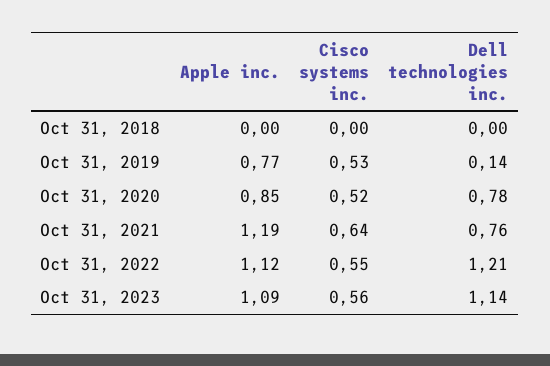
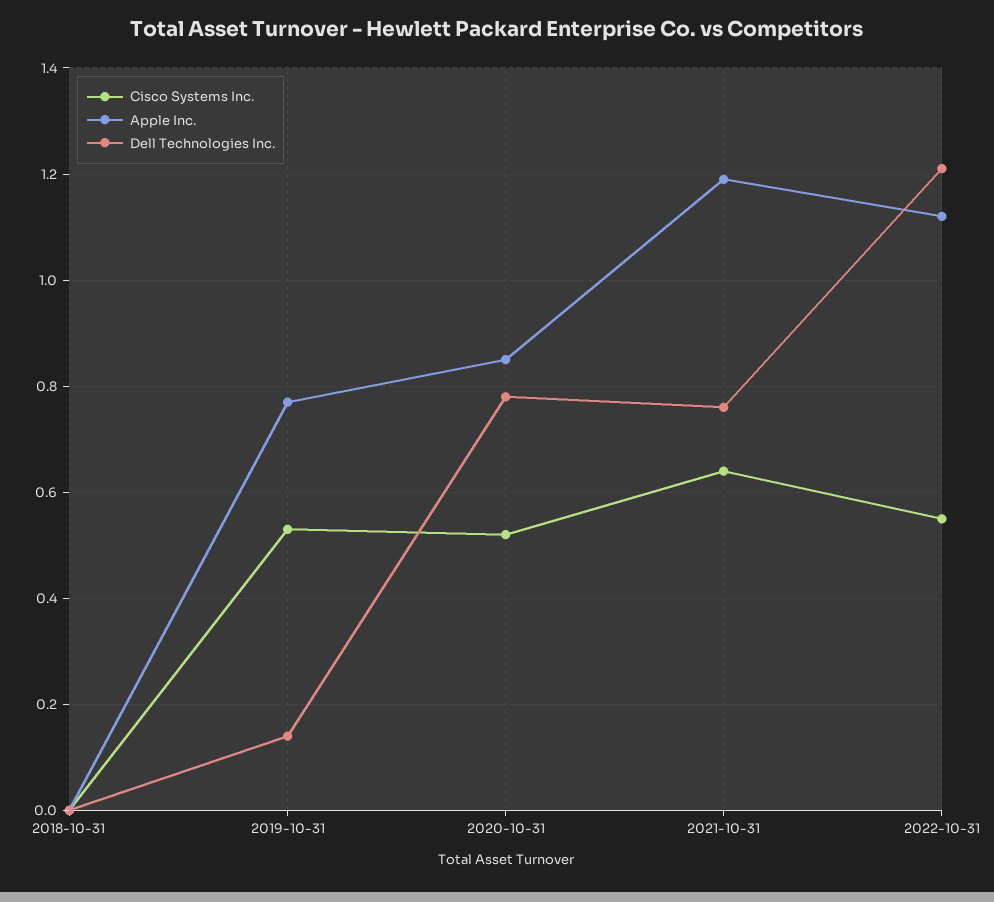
Apple inc., Oct 31, 2023: 1.09 -> none
Cisco systems inc., Oct 31, 2023: 0.56 -> none
Dell technologies inc., Oct 31, 2023: 1.14 -> none

